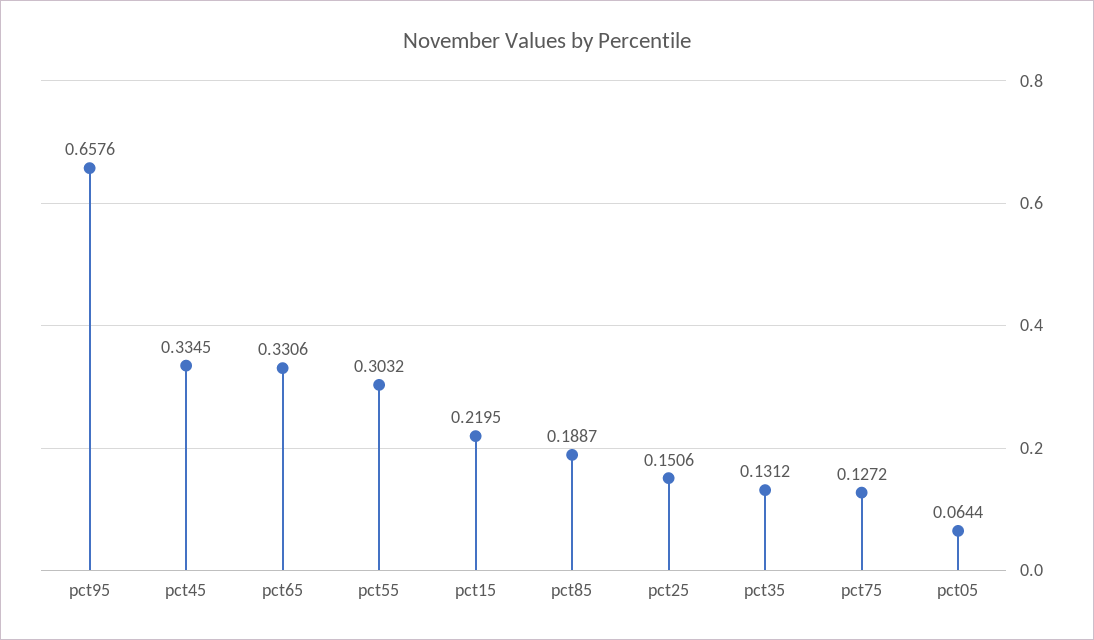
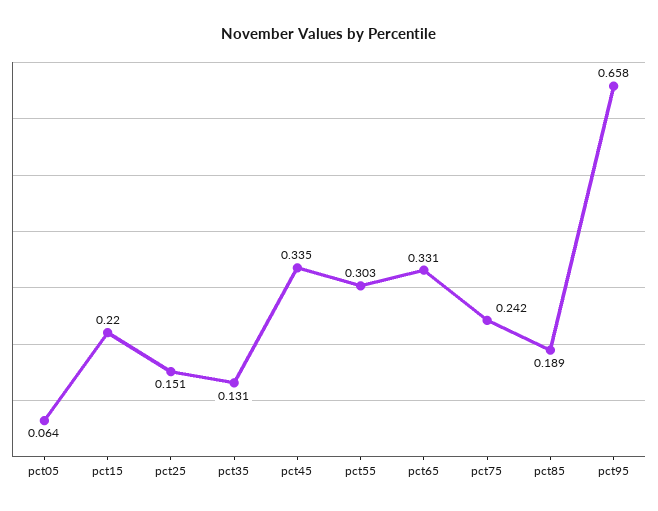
pct75: 0.1272 -> 0.242

